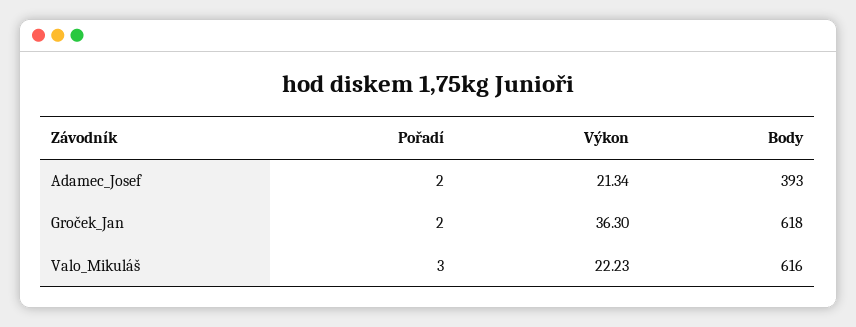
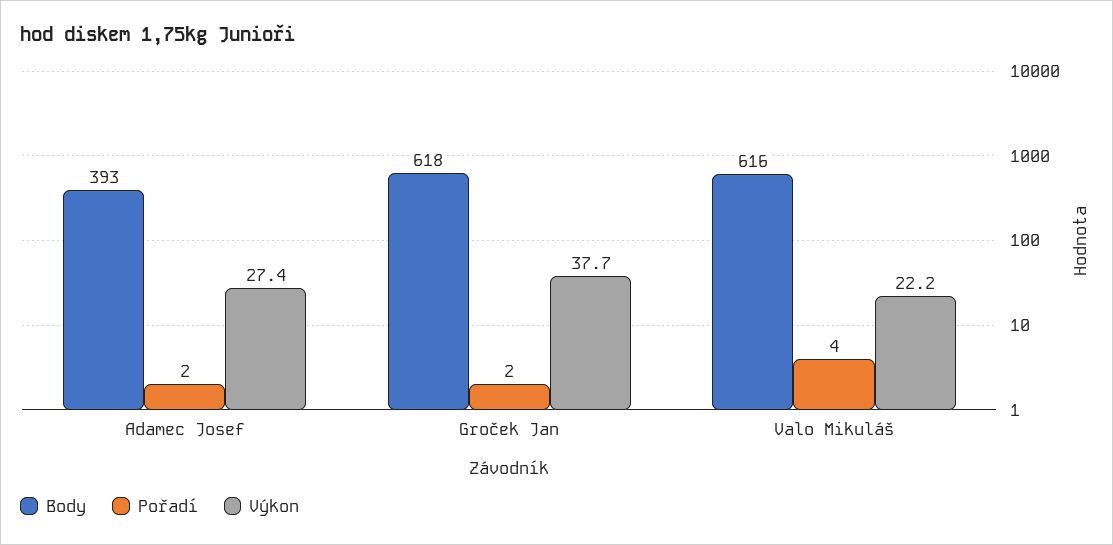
Výkon, Adamec_Josef: 21.34 -> 27.4
Výkon, Groček_Jan: 36.3 -> 37.7
Pořadí, Valo_Mikuláš: 3 -> 4

